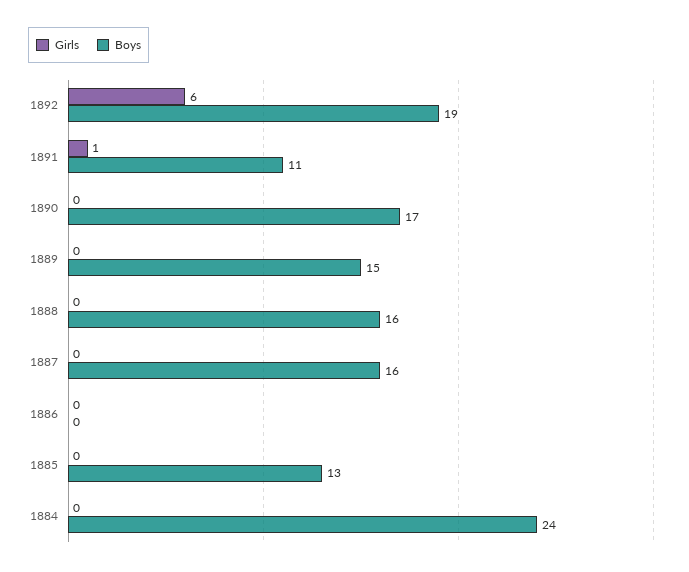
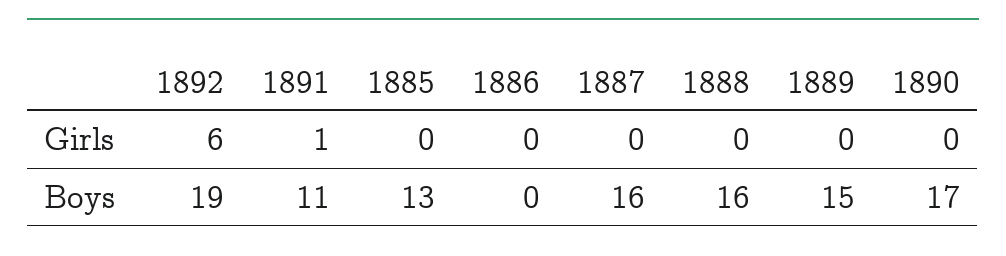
Girls, 1884: 0 -> none
Boys, 1884: 24 -> none

